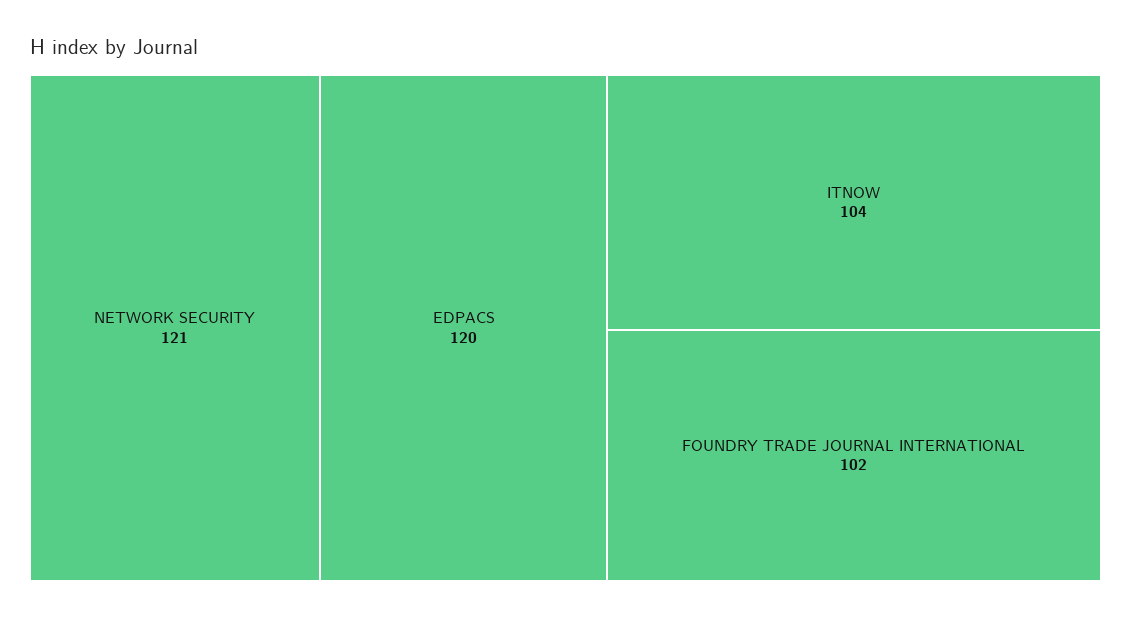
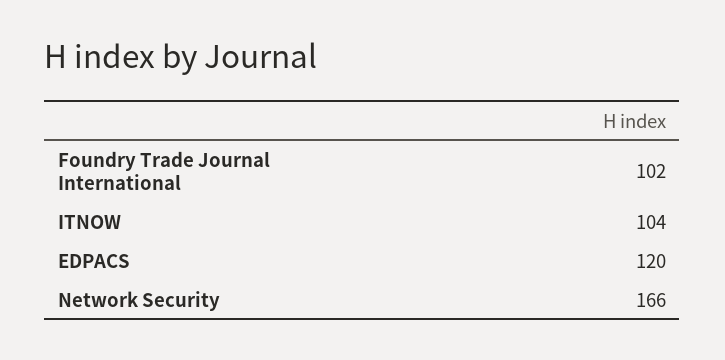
NETWORK SECURITY: 121 -> 166

